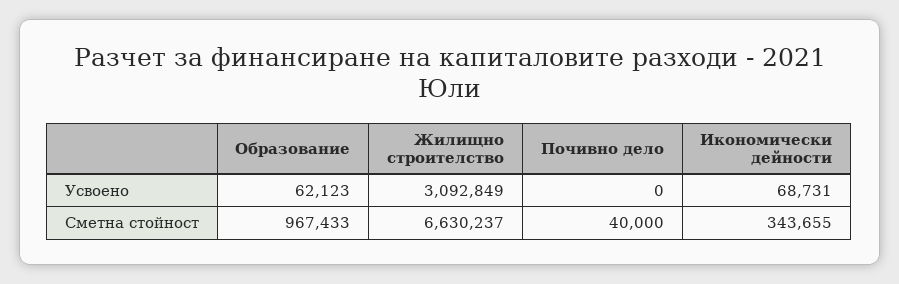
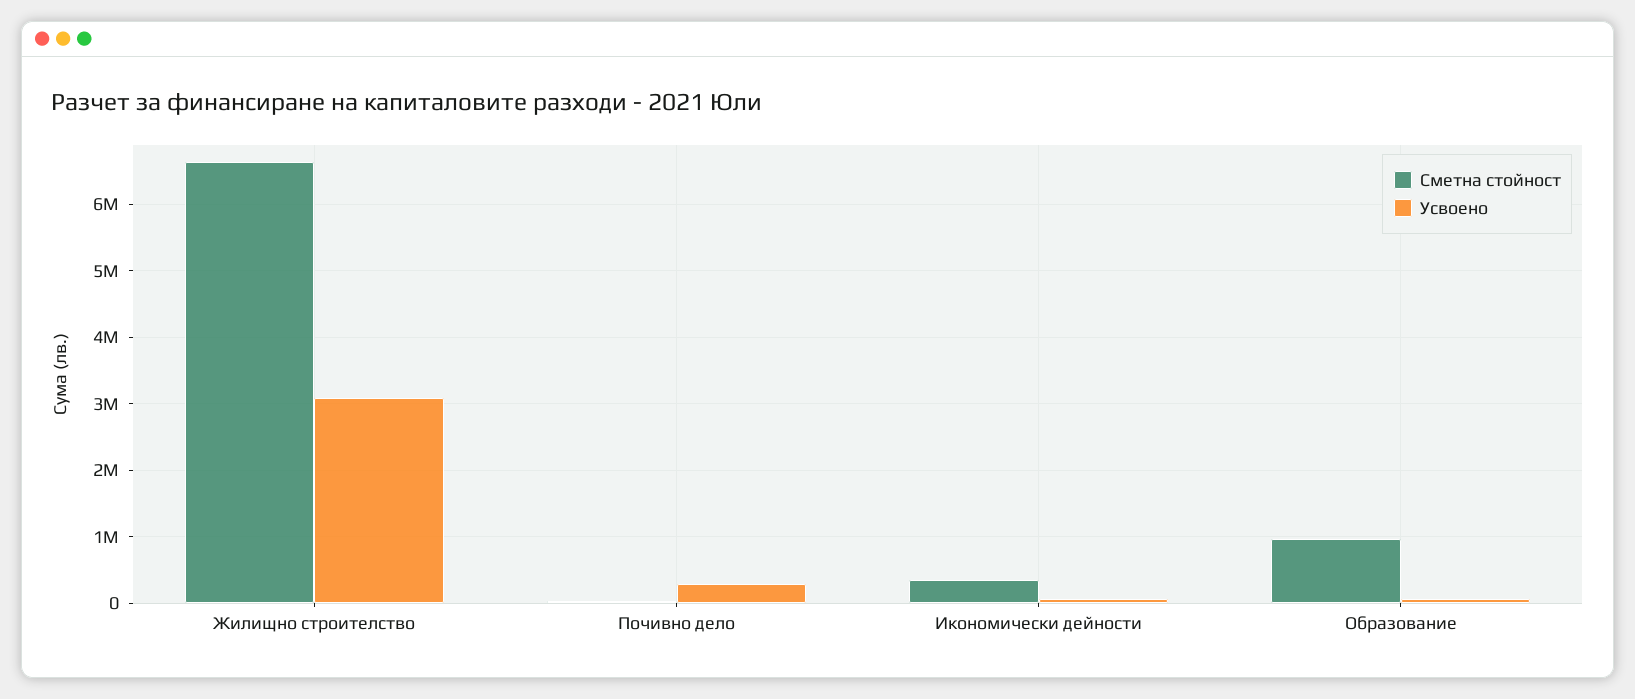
Усвоено, Почивно дело: 0 -> 300000

